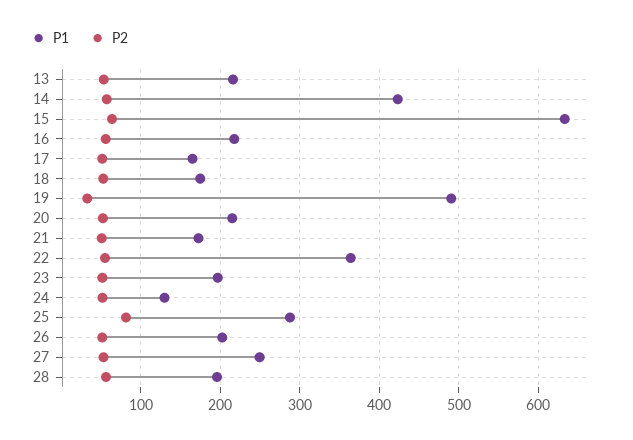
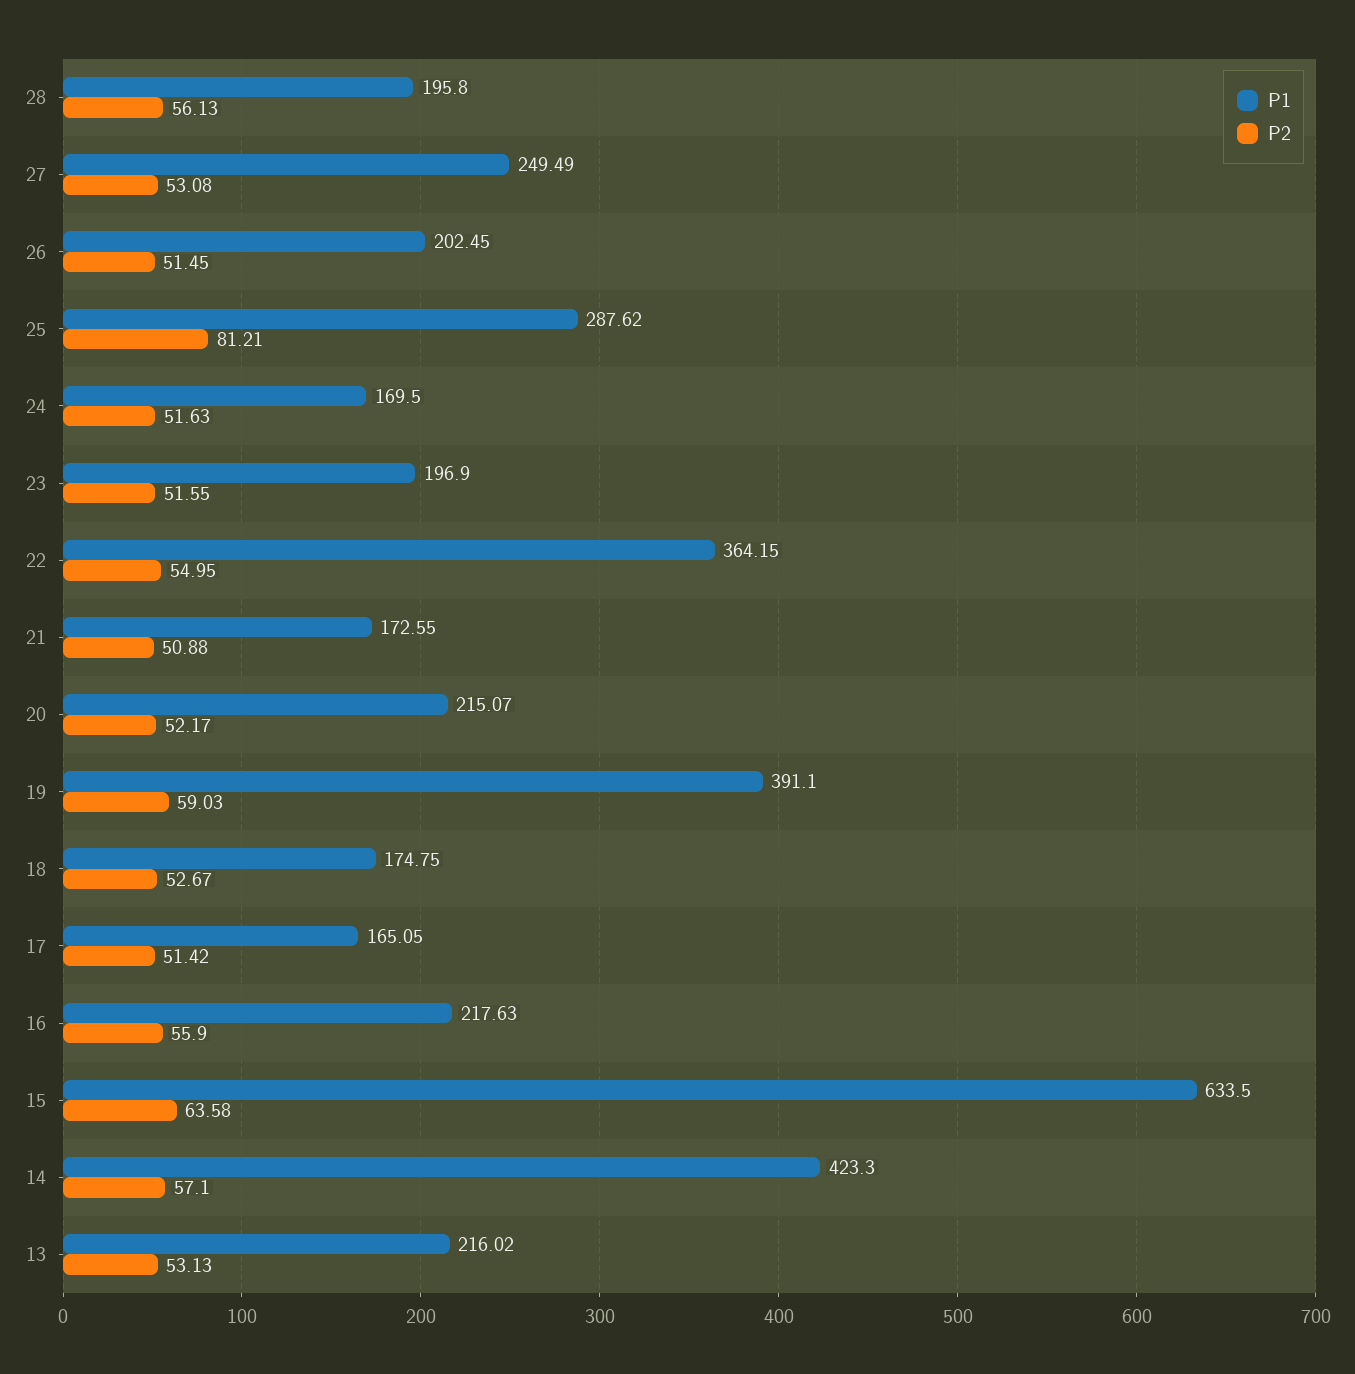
P1, 19: 490 -> 391.1
P2, 19: 30 -> 59.03
P1, 24: 130 -> 169.5

